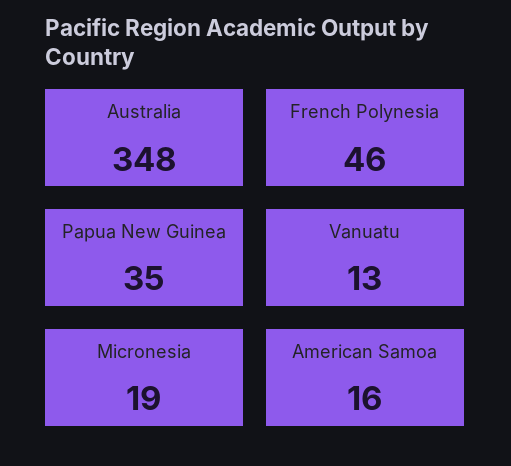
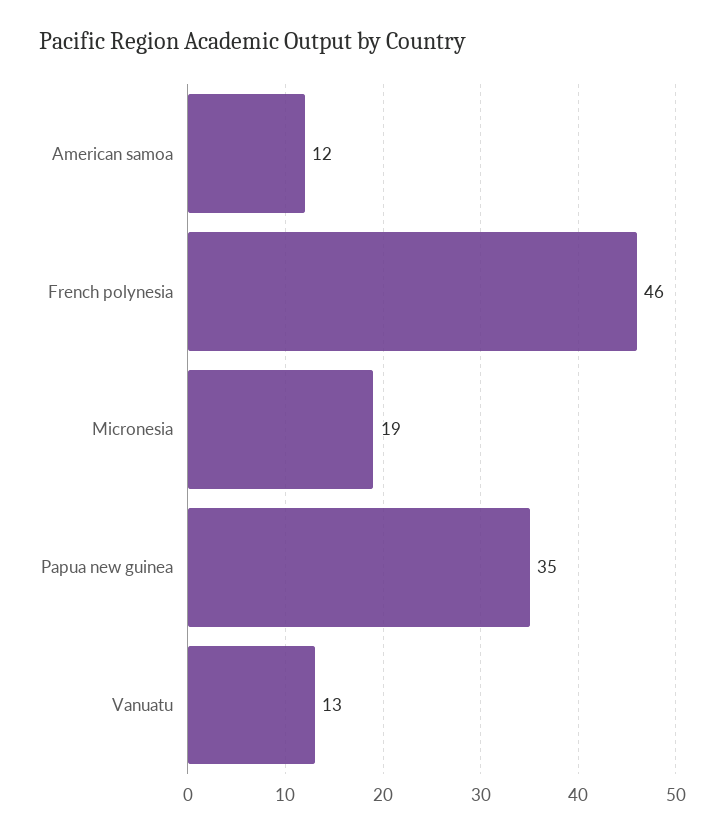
Australia: 348 -> none
American Samoa: 16 -> 12

